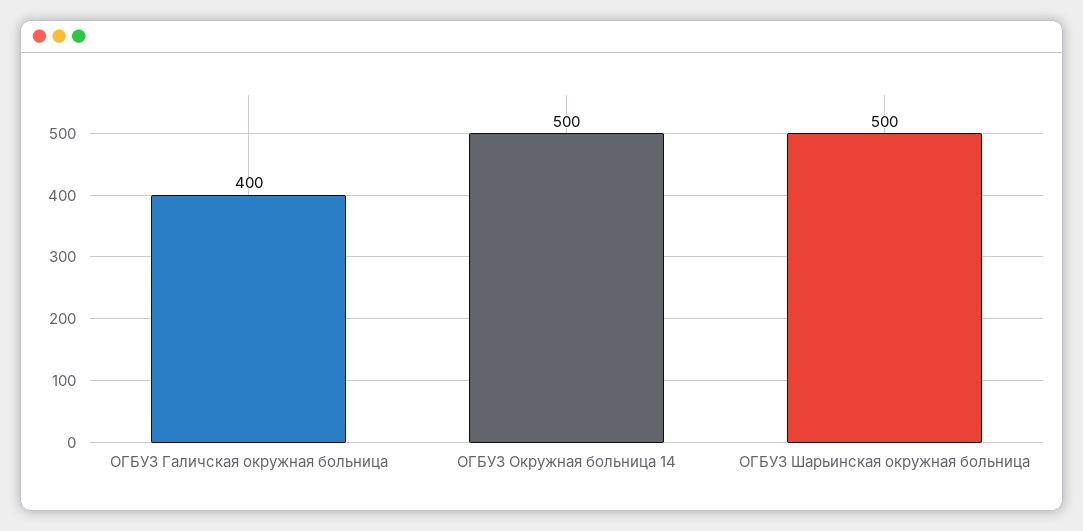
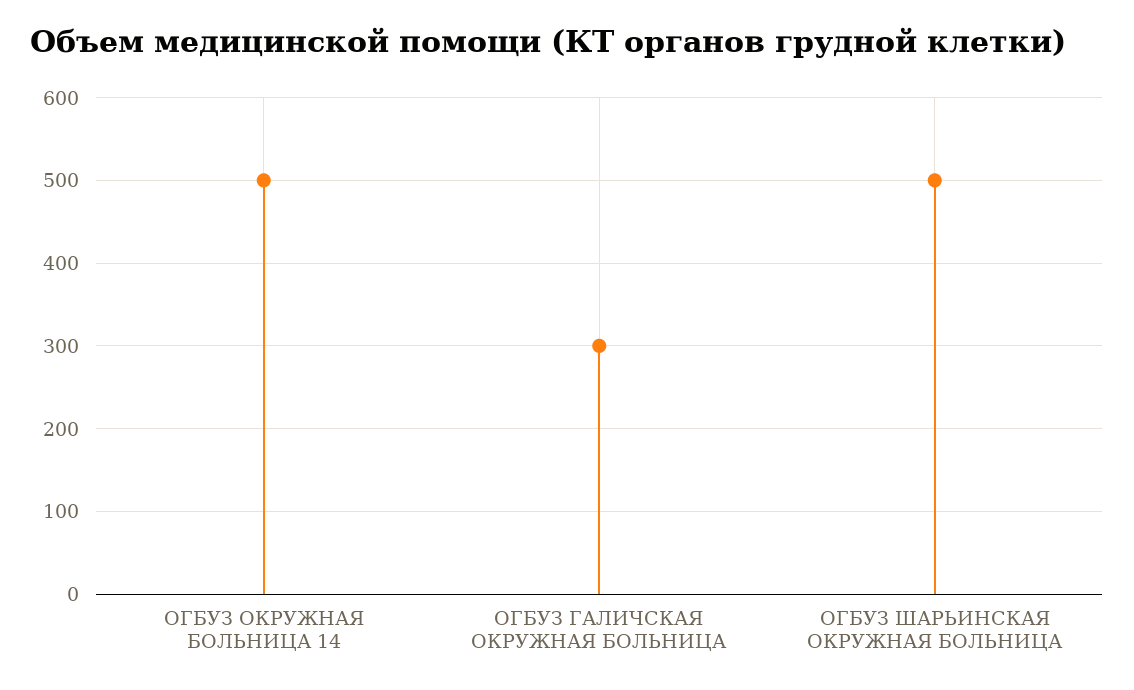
ОГБУЗ Галичская окружная больница: 400 -> 300

